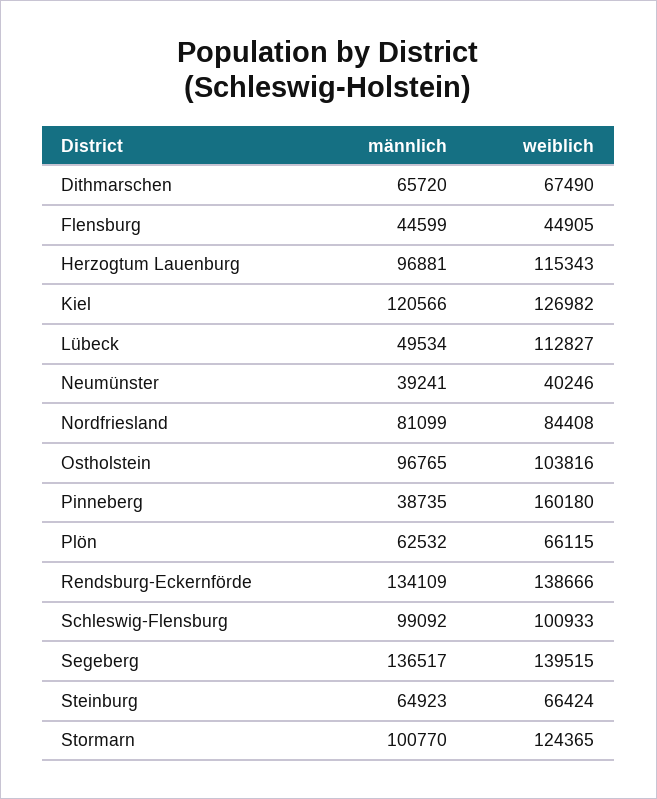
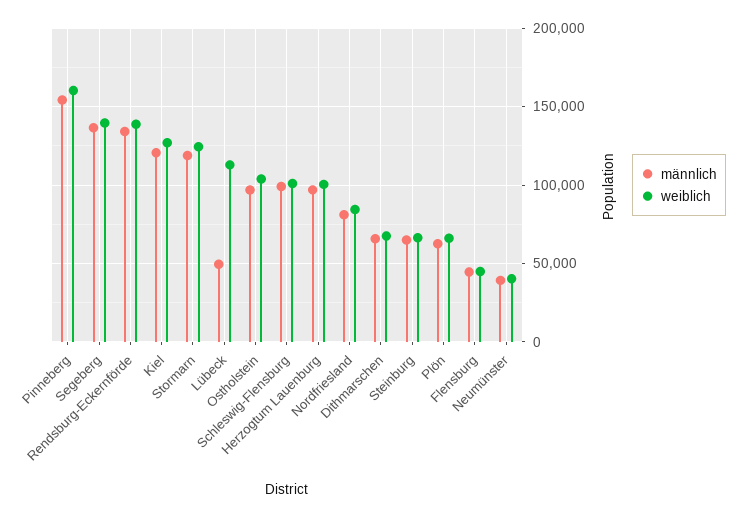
weiblich, Herzogtum Lauenburg: 115343 -> 100000
männlich, Pinneberg: 38735 -> 155000
männlich, Stormarn: 100770 -> 120000

